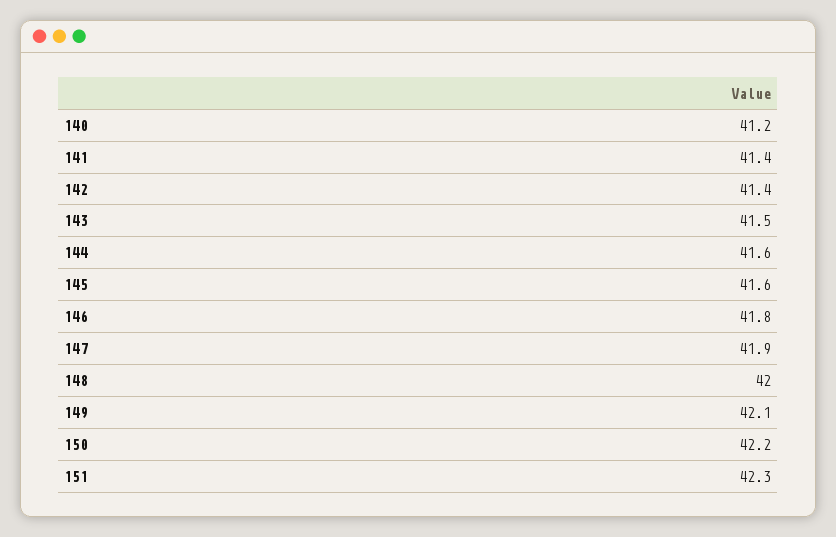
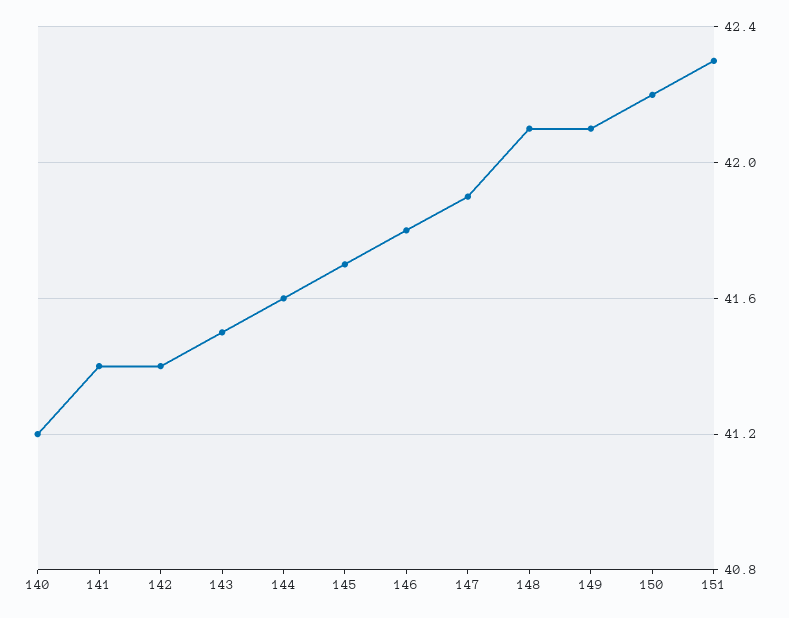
145: 41.6 -> 41.7
148: 42 -> 42.1

